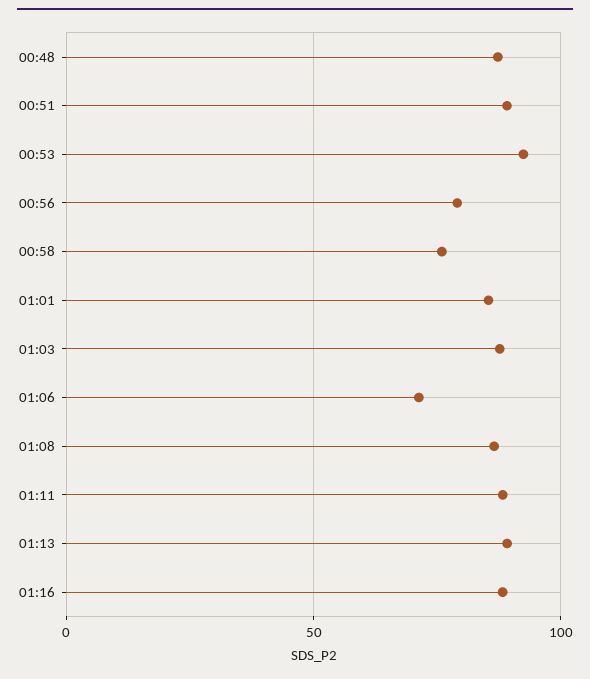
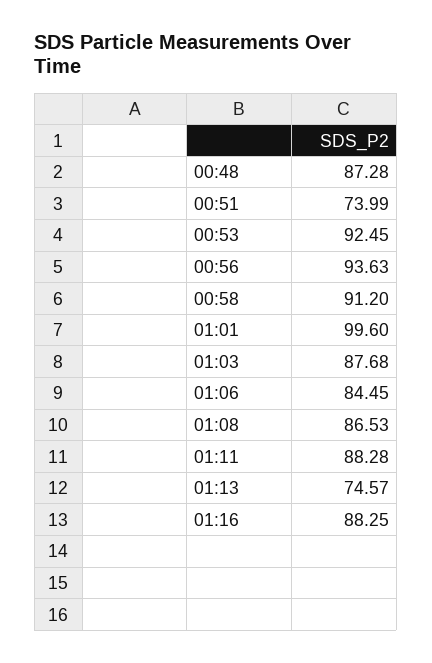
00:51: 90 -> 73.99
00:56: 80 -> 93.63
00:58: 75 -> 91.2
01:01: 85 -> 99.6
01:06: 70 -> 84.45
01:13: 90 -> 74.57

